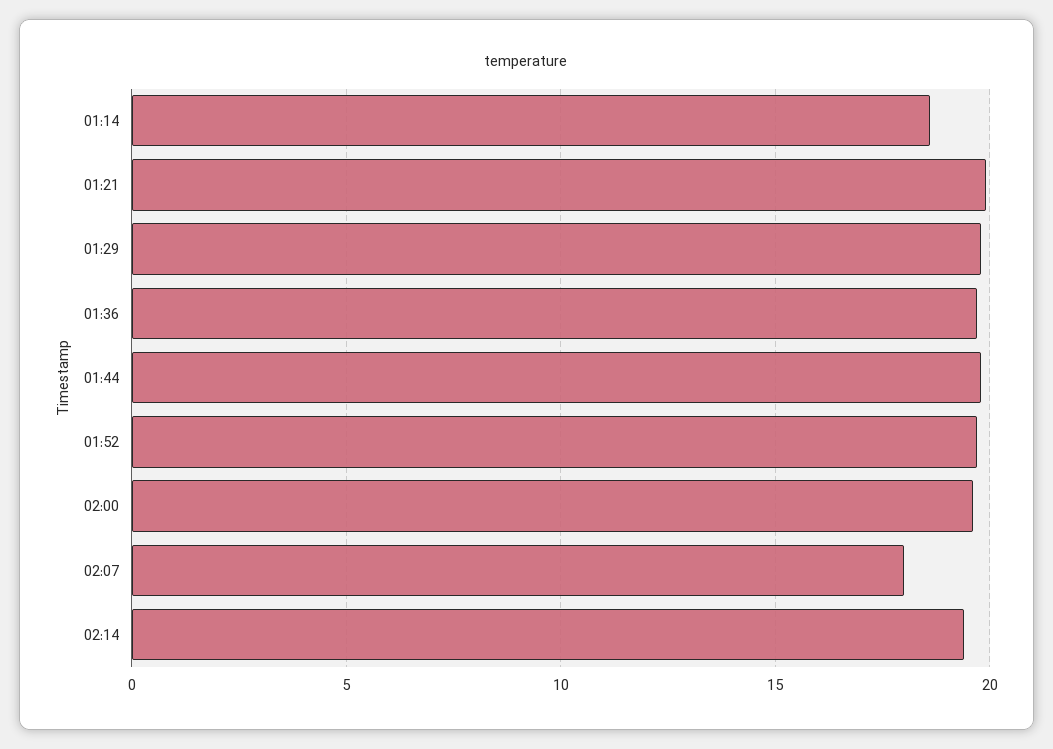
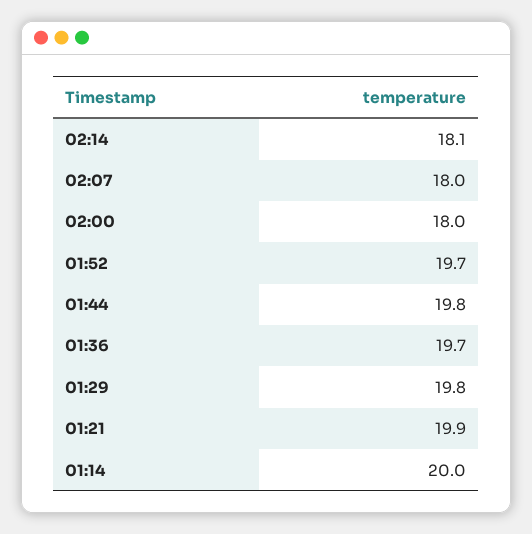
01:14: 18.5 -> 20
02:00: 19.5 -> 18
02:14: 19.5 -> 18.1

